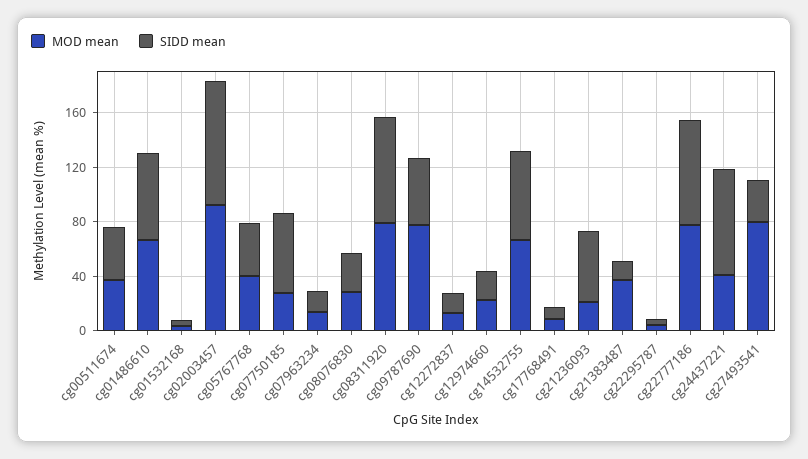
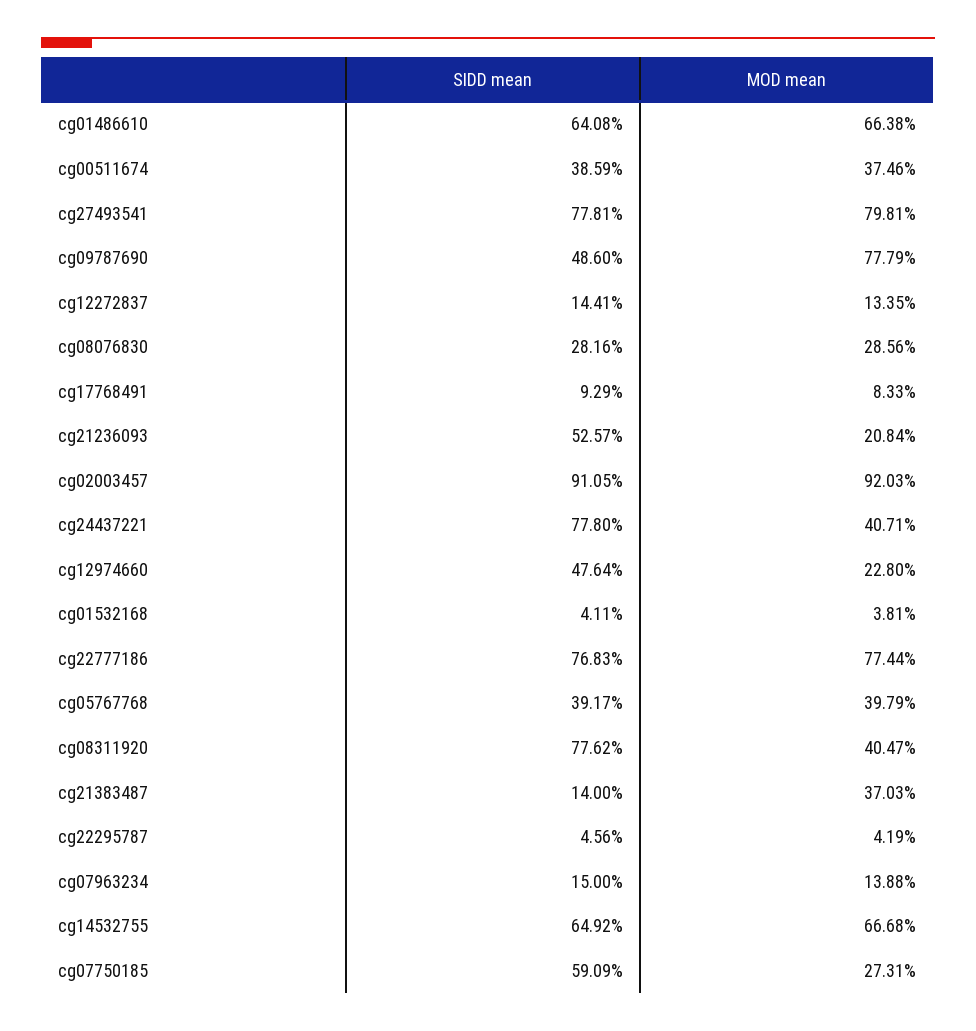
MOD mean, cg08311920: 80 -> 40.47
SIDD mean, cg12974660: 20 -> 47.64
SIDD mean, cg27493541: 30 -> 77.81

